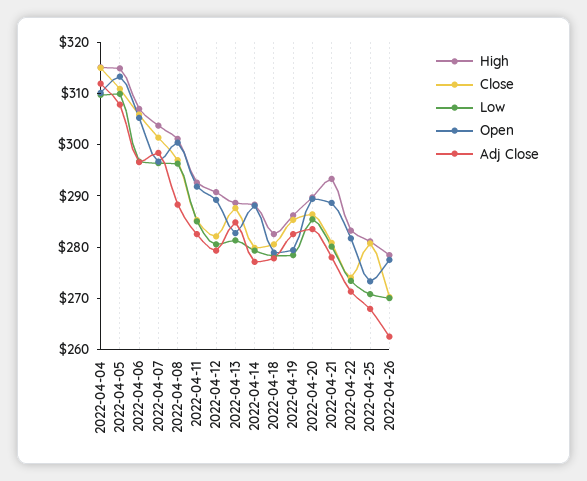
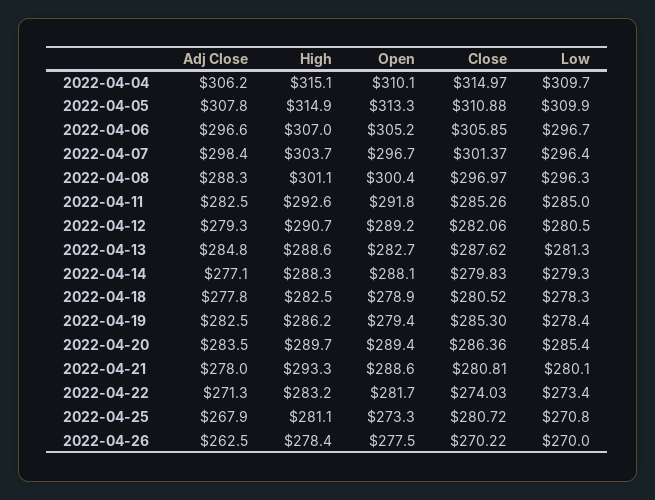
Adj Close, 2022-04-04: 312 -> 306.2

